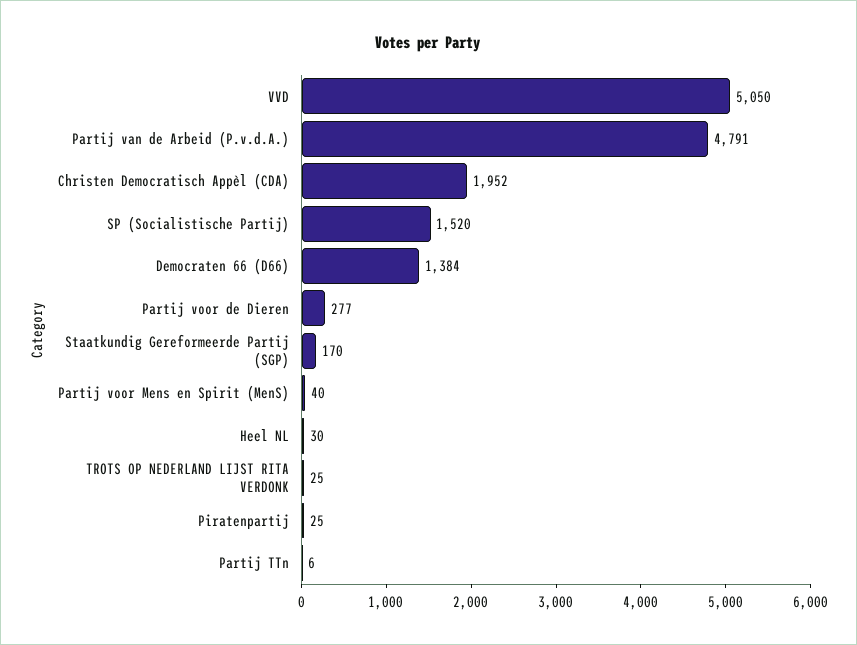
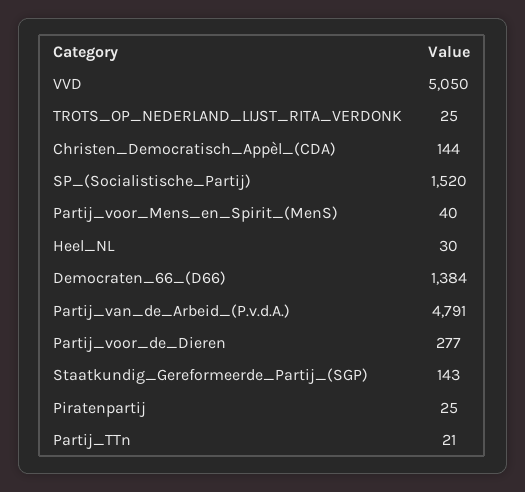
Christen Democratisch Appèl (CDA): 1952 -> 144
Staatkundig Gereformeerde Partij (SGP): 170 -> 143
Partij TTn: 6 -> 21

